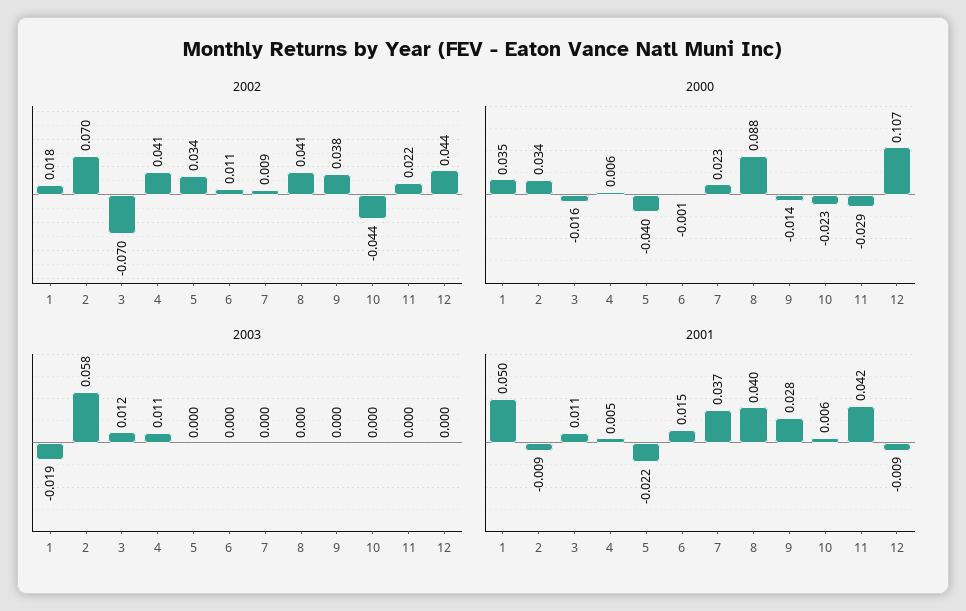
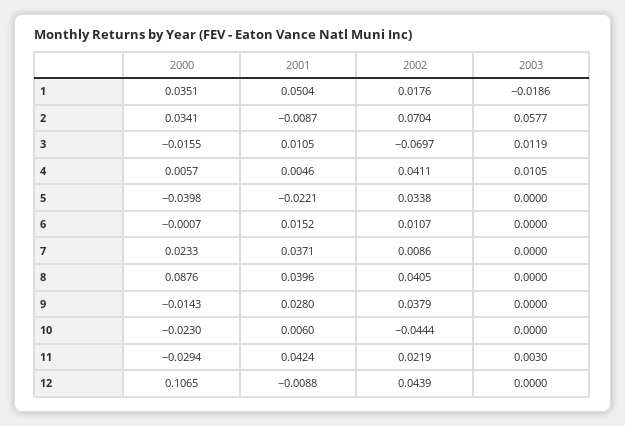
2003, 11: 0 -> 0.003

